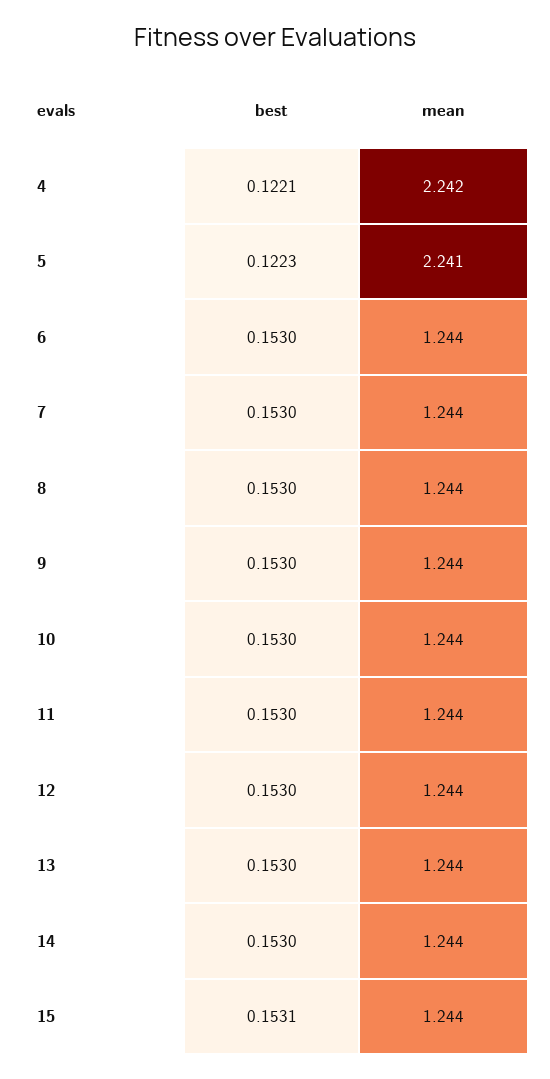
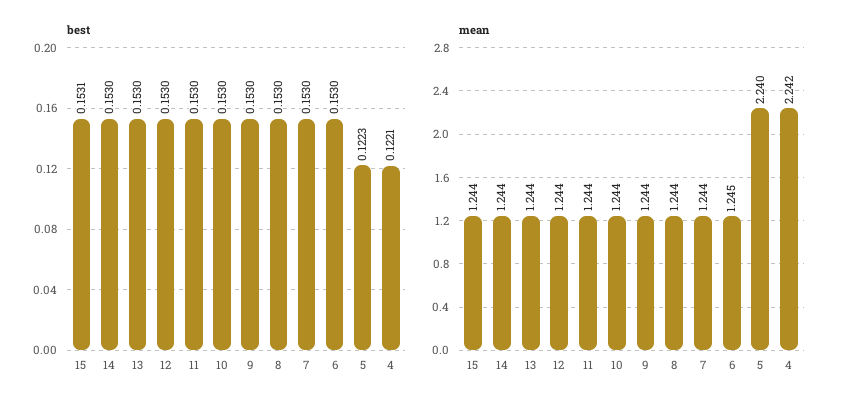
mean, 5: 2.241 -> 2.24
mean, 6: 1.244 -> 1.245

